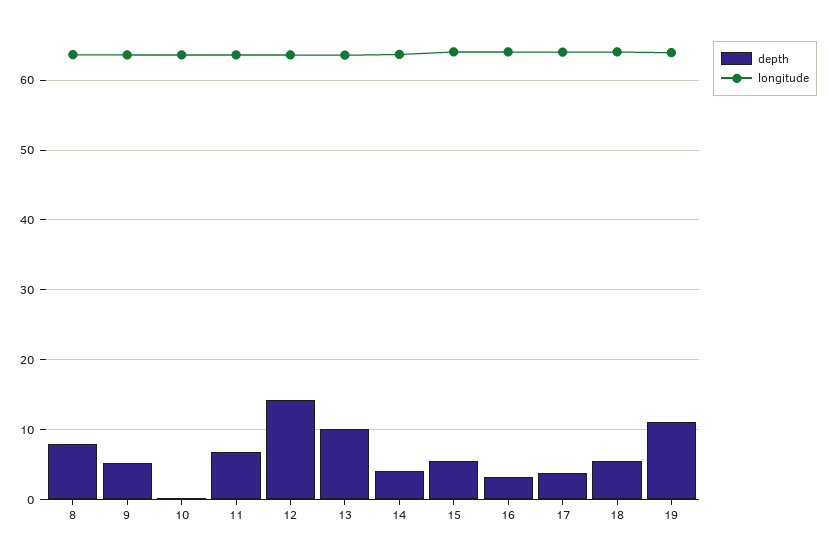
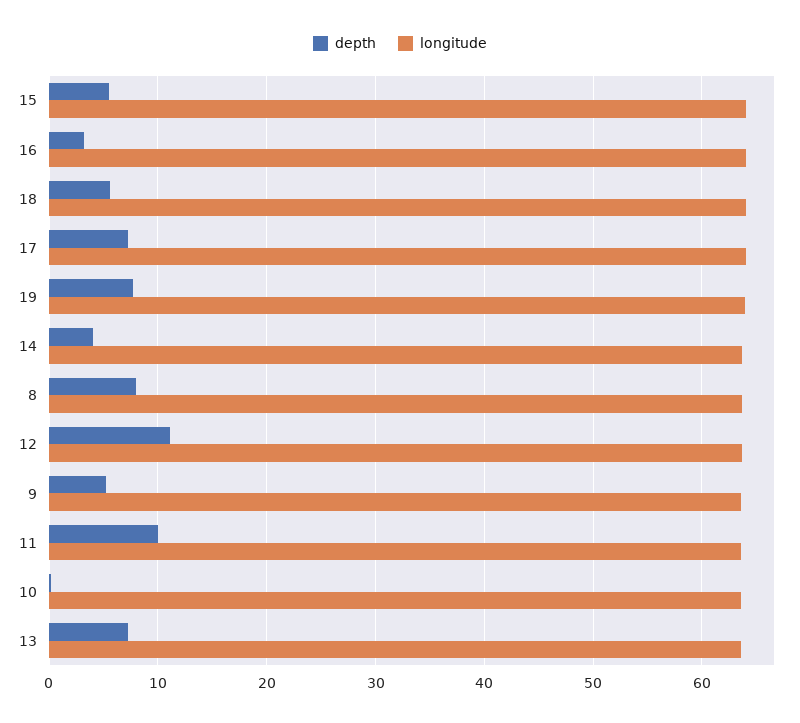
depth, 11: 7 -> 10
depth, 12: 14 -> 11
depth, 13: 10 -> 7
depth, 17: 4 -> 7
depth, 19: 11 -> 8

